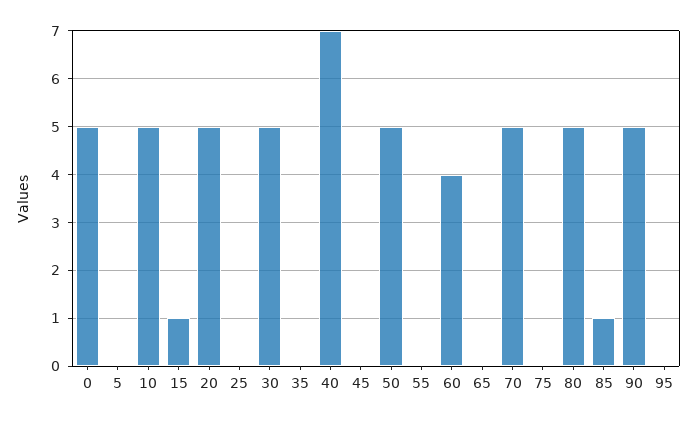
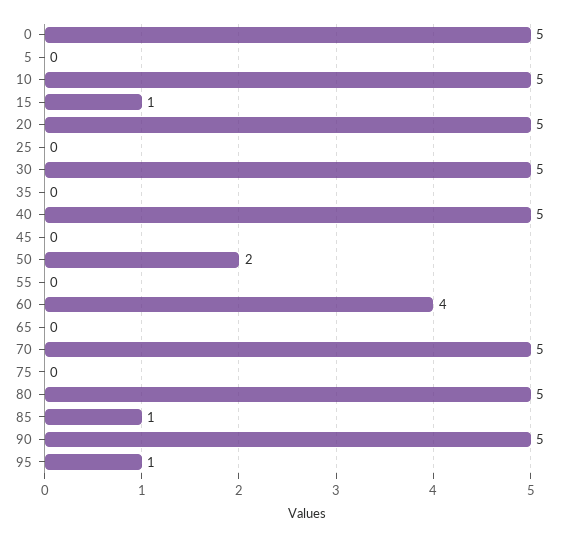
40: 7 -> 5
50: 5 -> 2
95: 0 -> 1

